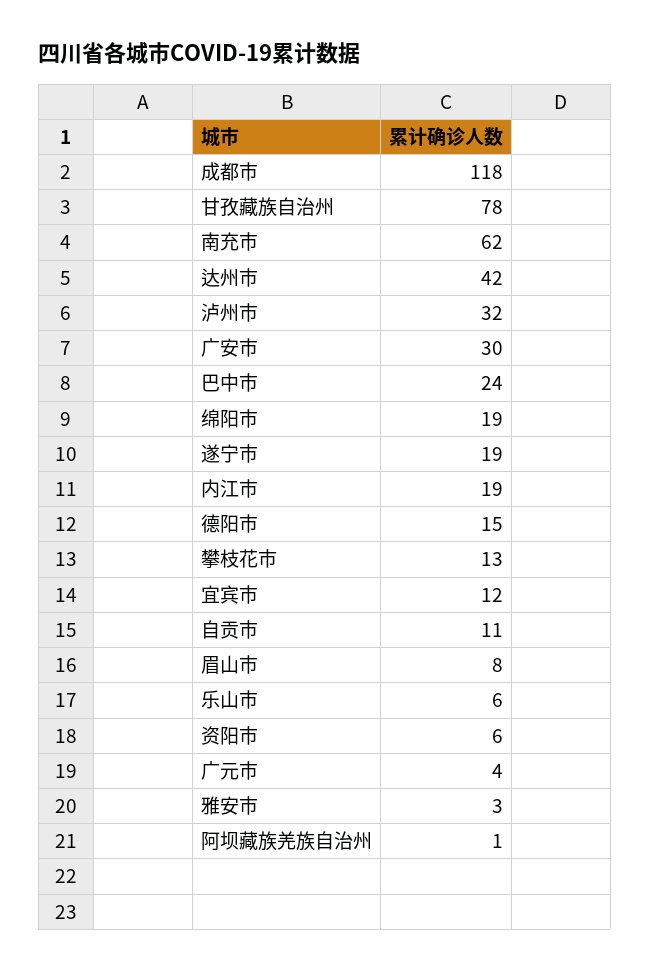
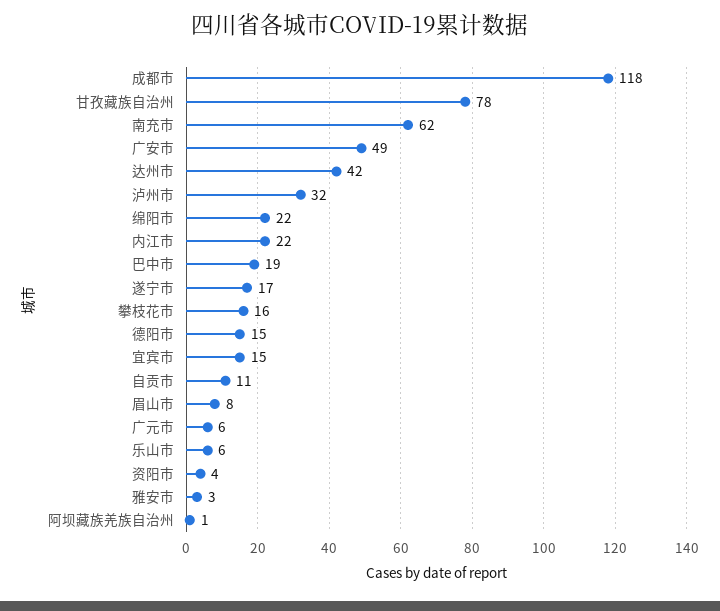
广安市: 30 -> 49
巴中市: 24 -> 19
绵阳市: 19 -> 22
遂宁市: 19 -> 17
内江市: 19 -> 22
攀枝花市: 13 -> 16
宜宾市: 12 -> 15
资阳市: 6 -> 4
广元市: 4 -> 6

